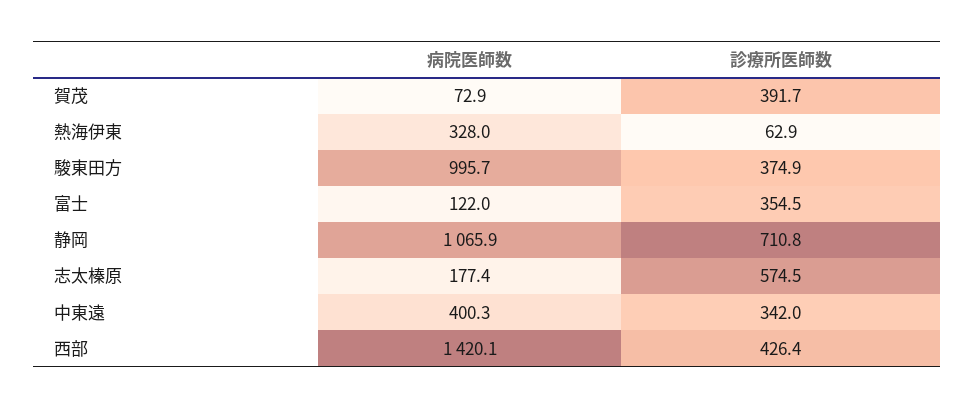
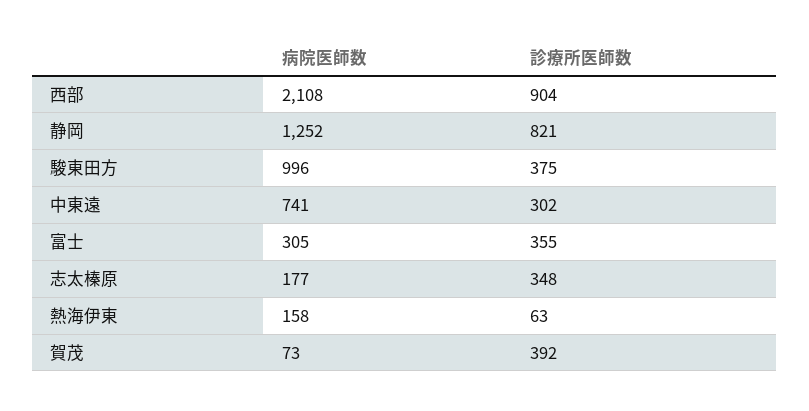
病院医師数, 熱海伊東: 328 -> 158
病院医師数, 富士: 122 -> 305
病院医師数, 静岡: 1065.9 -> 1252
診療所医師数, 静岡: 710.8 -> 821
診療所医師数, 志太榛原: 574.5 -> 348
病院医師数, 中東遠: 400.3 -> 741
診療所医師数, 中東遠: 342 -> 302
病院医師数, 西部: 1420.1 -> 2108
診療所医師数, 西部: 426.4 -> 904

